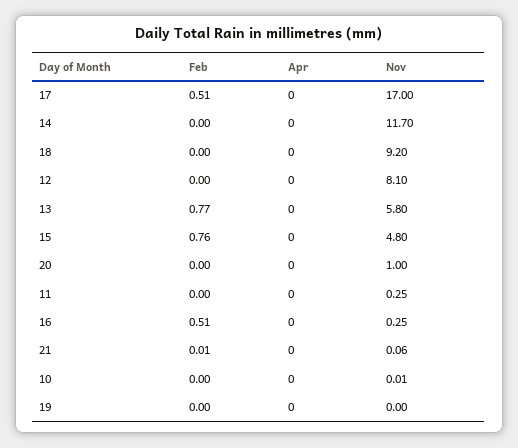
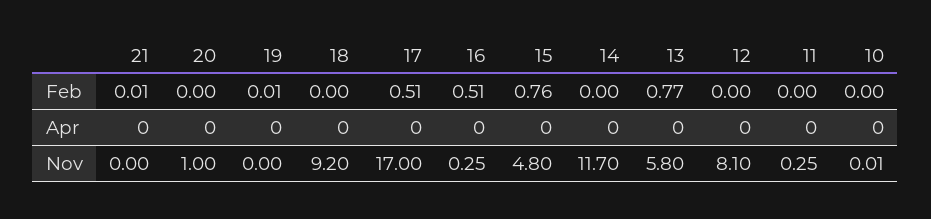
Nov, 21: 0.06 -> 0
Feb, 19: 0 -> 0.01

